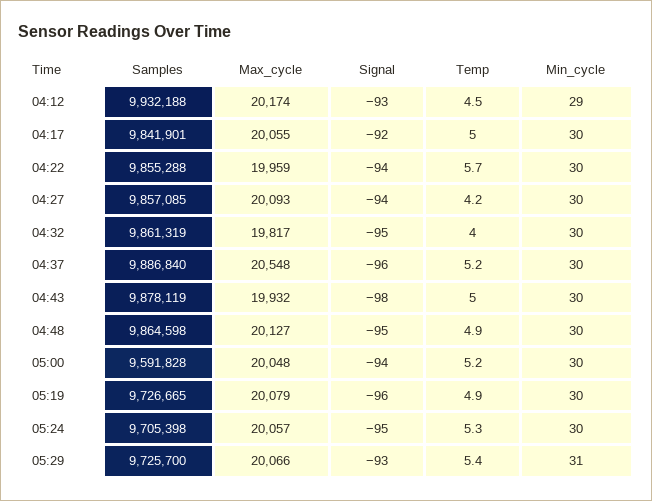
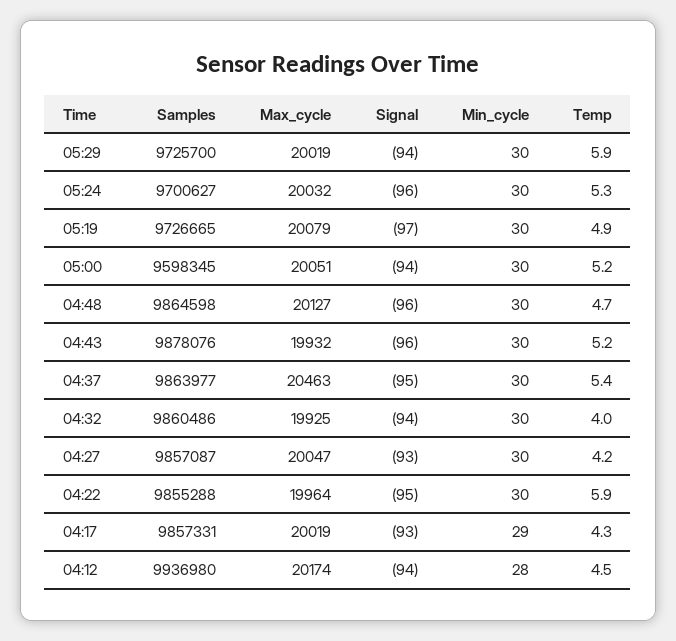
Samples, 04:12: 9932188 -> 9936980
Signal, 04:12: -93 -> -94
Min_cycle, 04:12: 29 -> 28
Samples, 04:17: 9841901 -> 9857331
Max_cycle, 04:17: 20055 -> 20019
Signal, 04:17: -92 -> -93
Temp, 04:17: 5 -> 4.3
Min_cycle, 04:17: 30 -> 29
Max_cycle, 04:22: 19959 -> 19964
Signal, 04:22: -94 -> -95
Temp, 04:22: 5.7 -> 5.9
Samples, 04:27: 9857085 -> 9857087
Max_cycle, 04:27: 20093 -> 20047
Signal, 04:27: -94 -> -93
Samples, 04:32: 9861319 -> 9860486
Max_cycle, 04:32: 19817 -> 19925
Signal, 04:32: -95 -> -94
Samples, 04:37: 9886840 -> 9863977
Max_cycle, 04:37: 20548 -> 20463
Signal, 04:37: -96 -> -95
Temp, 04:37: 5.2 -> 5.4
Samples, 04:43: 9878119 -> 9878076
Signal, 04:43: -98 -> -96
Temp, 04:43: 5 -> 5.2
Signal, 04:48: -95 -> -96
Temp, 04:48: 4.9 -> 4.7
Samples, 05:00: 9591828 -> 9598345
Max_cycle, 05:00: 20048 -> 20051
Signal, 05:19: -96 -> -97
Samples, 05:24: 9705398 -> 9700627
Max_cycle, 05:24: 20057 -> 20032
Signal, 05:24: -95 -> -96
Max_cycle, 05:29: 20066 -> 20019
Signal, 05:29: -93 -> -94
Temp, 05:29: 5.4 -> 5.9
Min_cycle, 05:29: 31 -> 30

